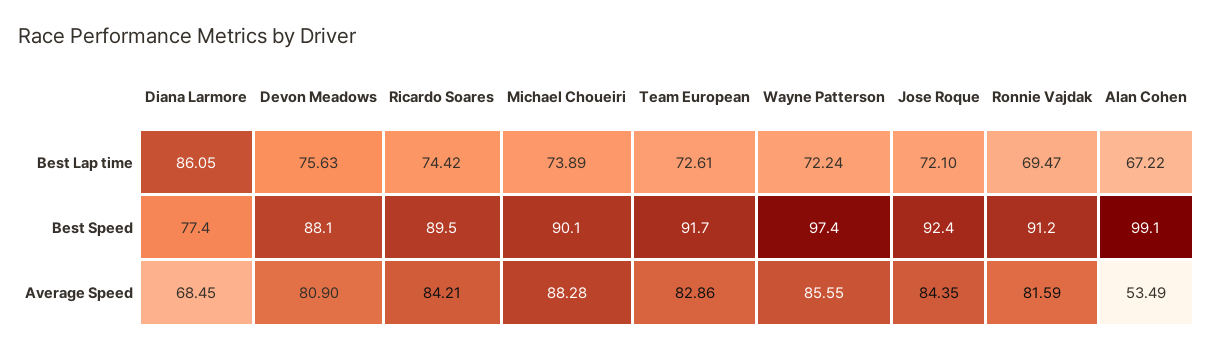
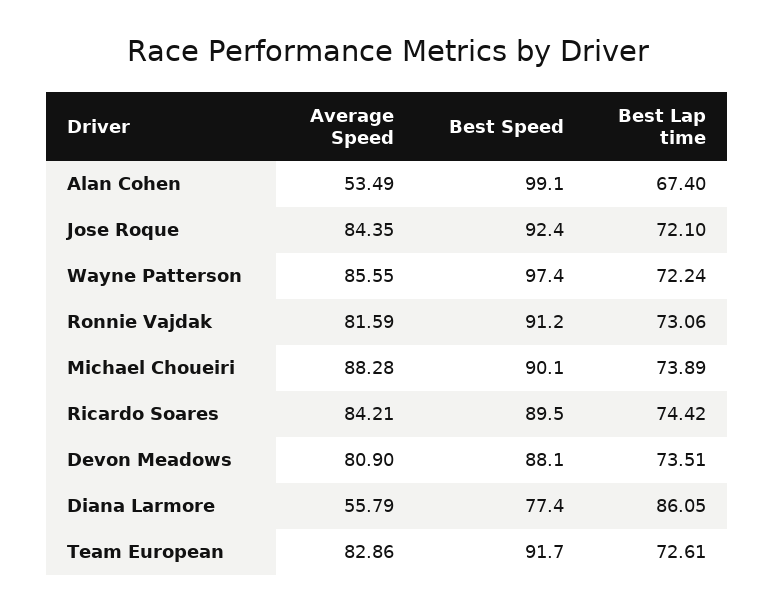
Devon Meadows, Best Lap time: 75.63 -> 73.51
Ronnie Vajdak, Best Lap time: 69.47 -> 73.06
Alan Cohen, Best Lap time: 67.22 -> 67.4
Diana Larmore, Average Speed: 68.45 -> 55.79

